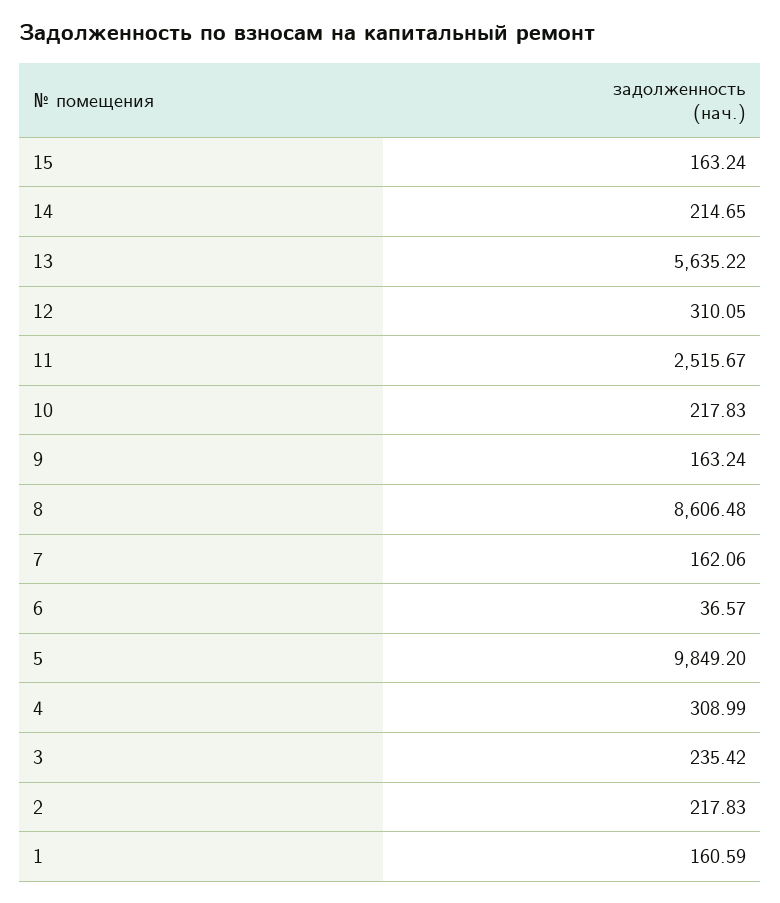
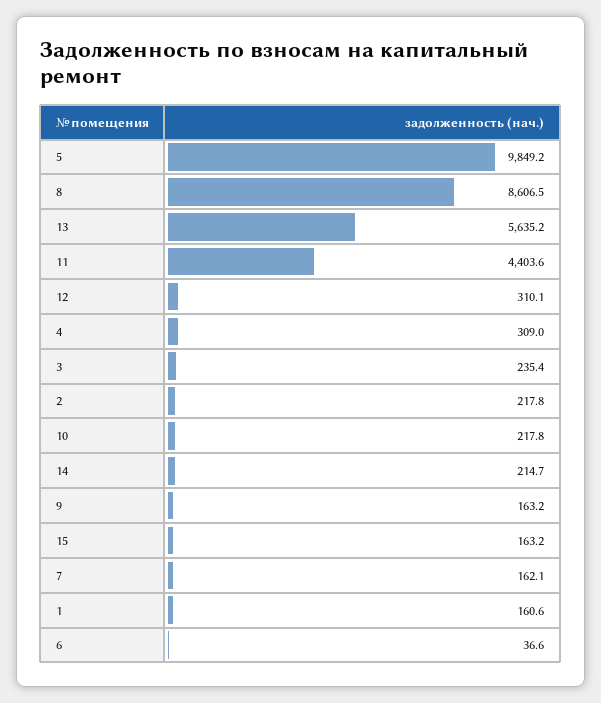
11: 2515.67 -> 4403.6

